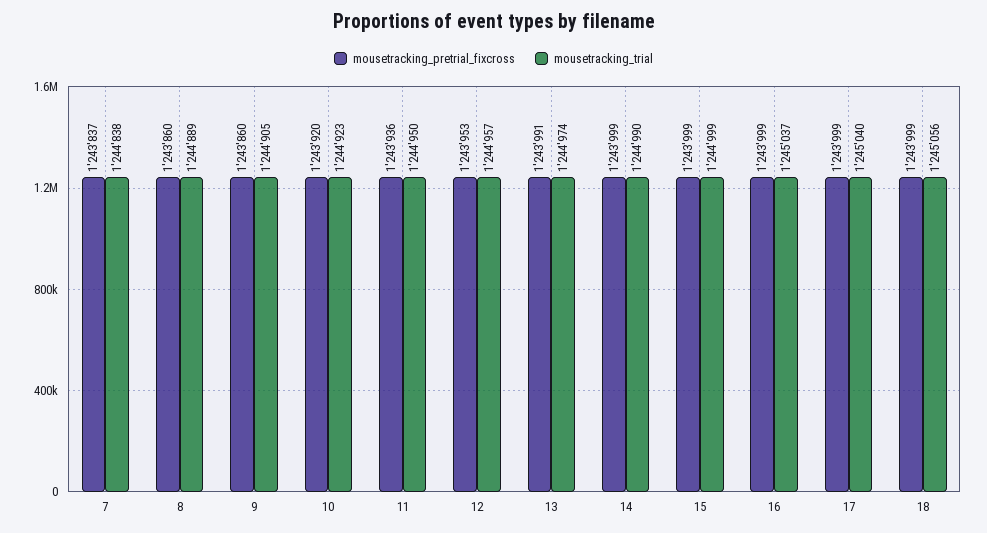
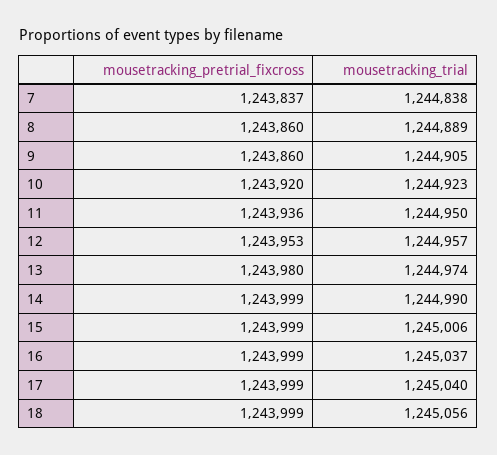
mousetracking_pretrial_fixcross, 13: 1243991 -> 1243980
mousetracking_trial, 15: 1244999 -> 1245006

